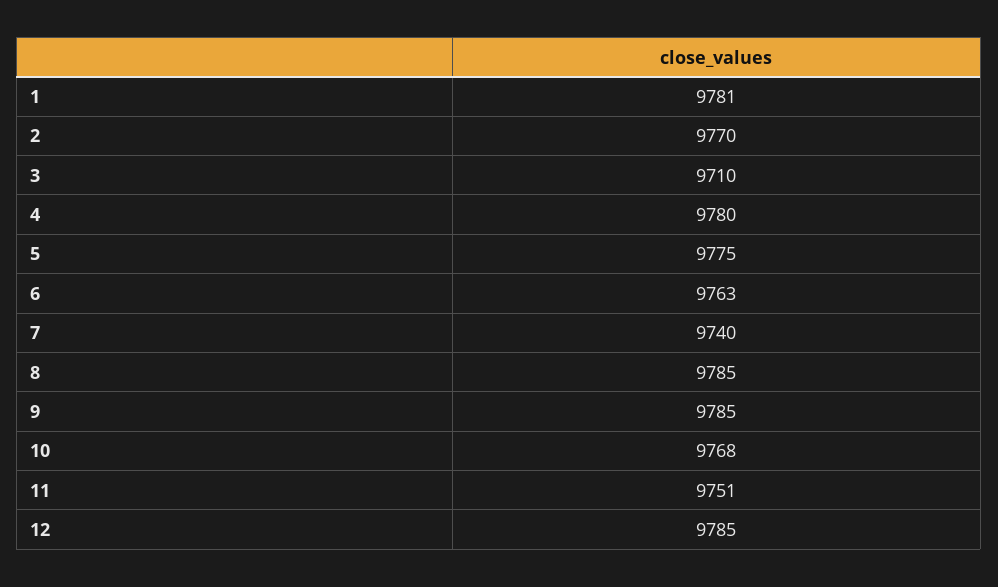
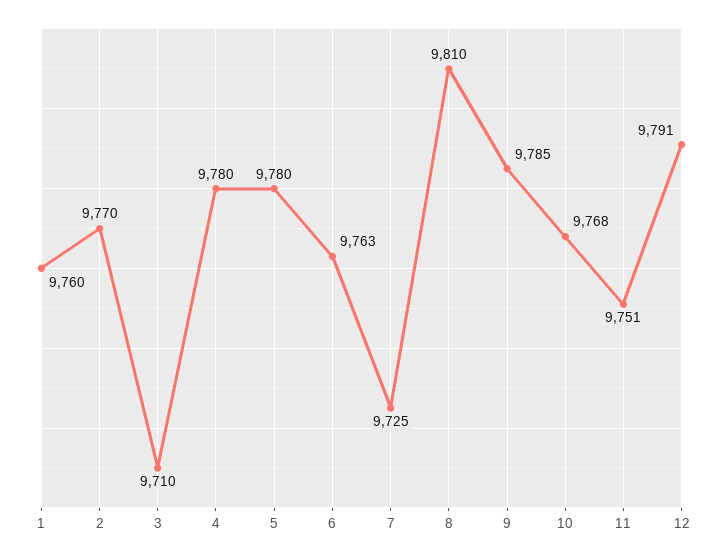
1: 9781 -> 9760
5: 9775 -> 9780
7: 9740 -> 9725
8: 9785 -> 9810
12: 9785 -> 9791

